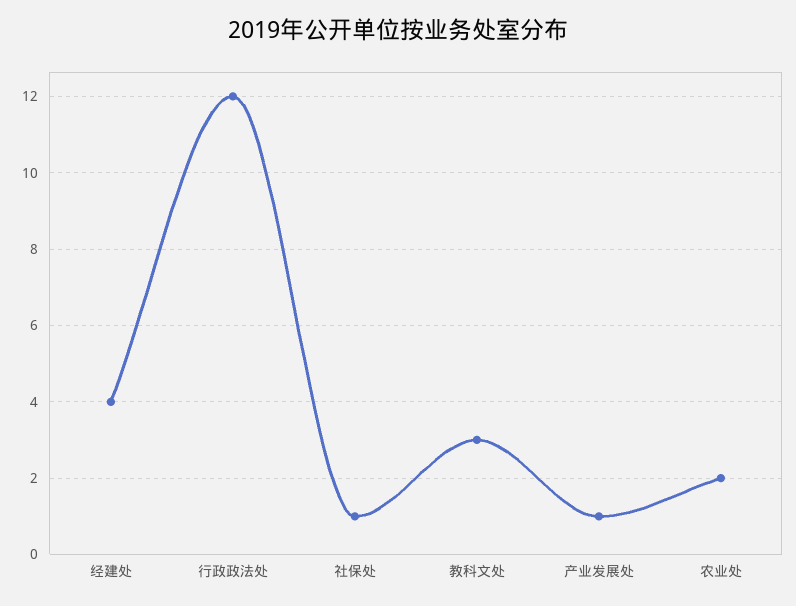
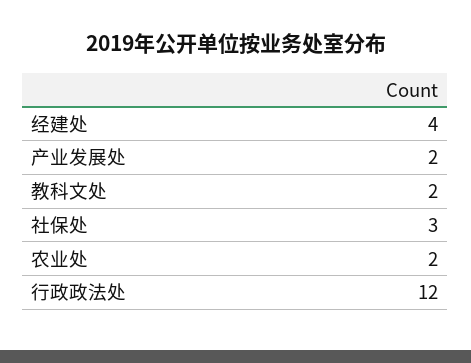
社保处: 1 -> 3
教科文处: 3 -> 2
产业发展处: 1 -> 2

